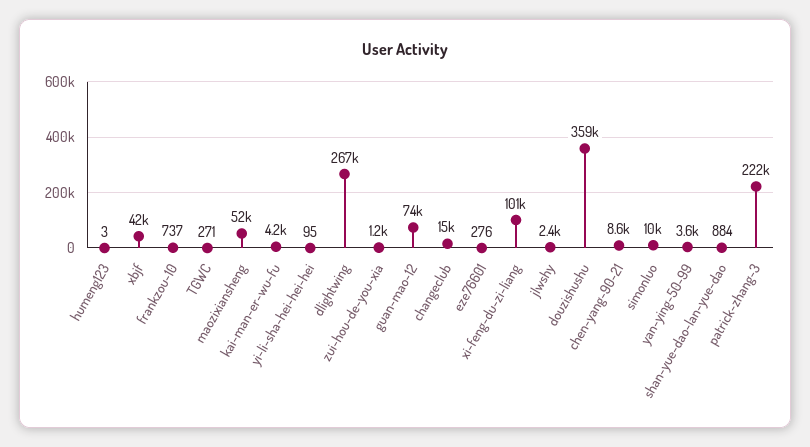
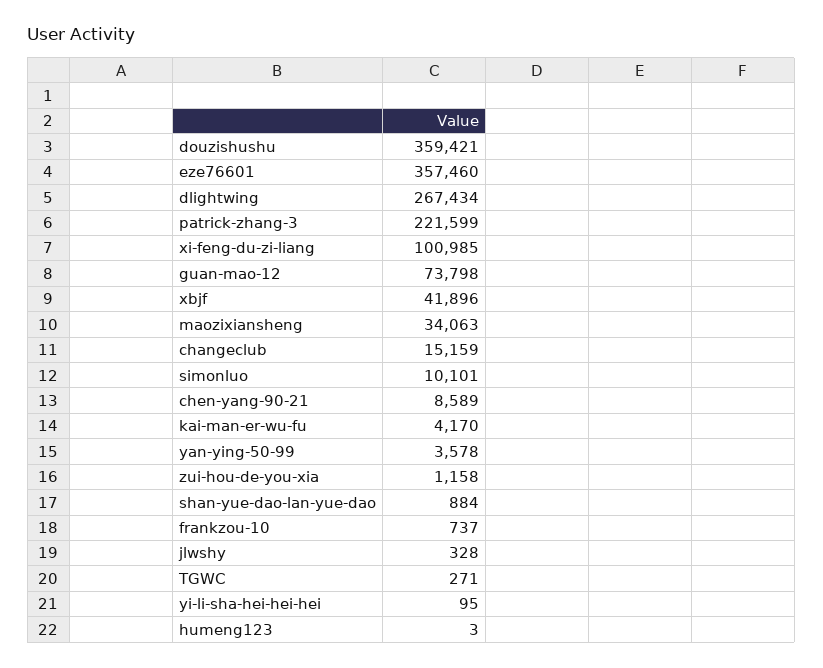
maozixiansheng: 52000 -> 34063
eze76601: 276 -> 357460
jlwshy: 2400 -> 328

